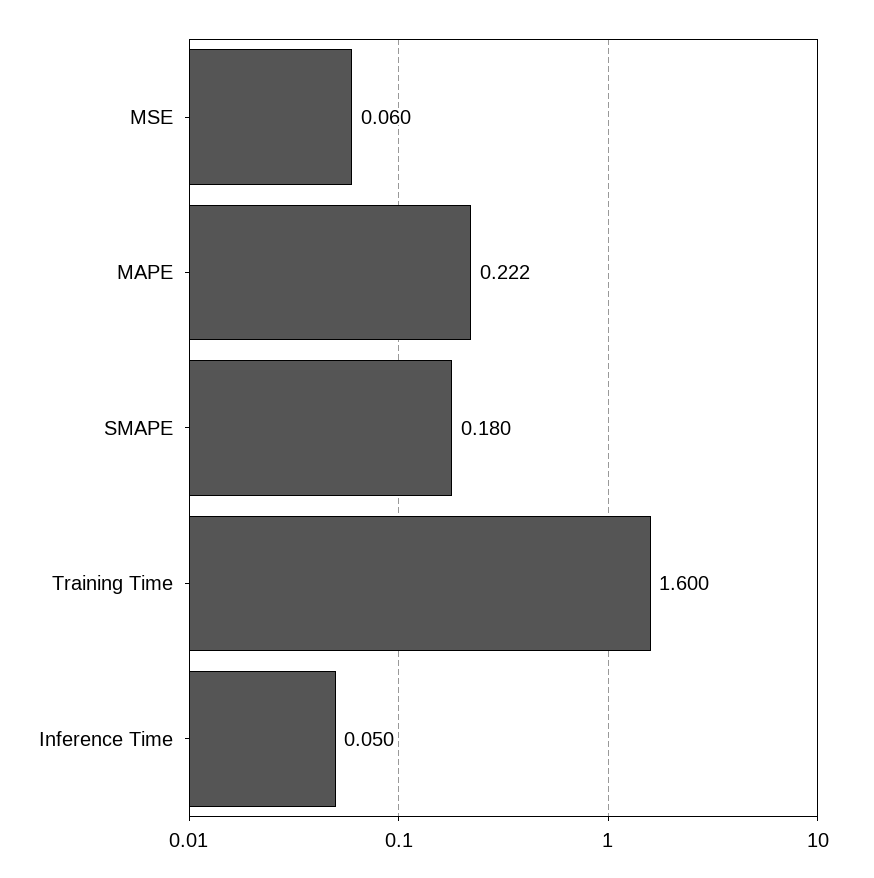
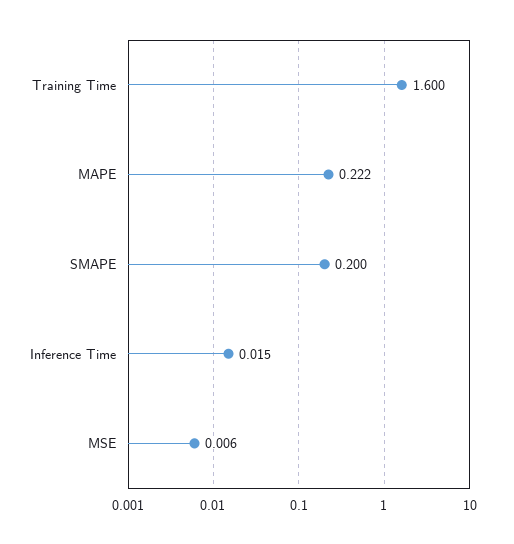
MSE: 0.06 -> 0.006
SMAPE: 0.18 -> 0.2
Inference Time: 0.05 -> 0.015

